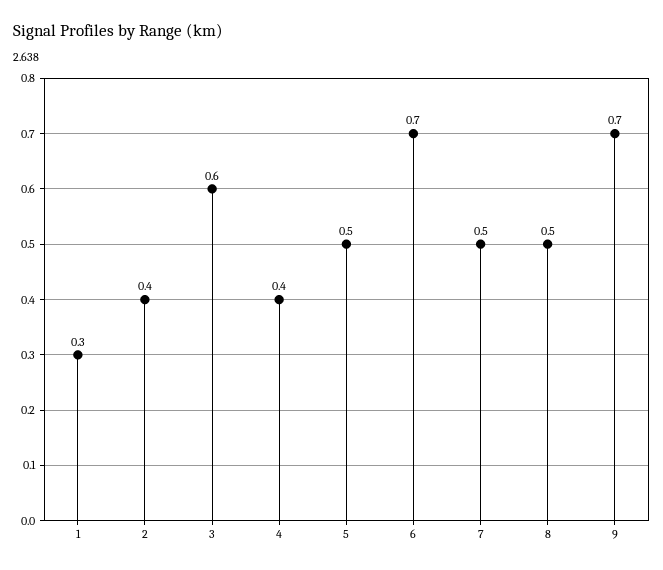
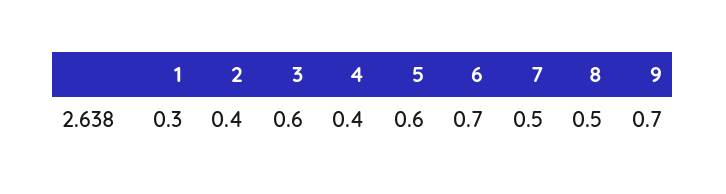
5: 0.5 -> 0.6

